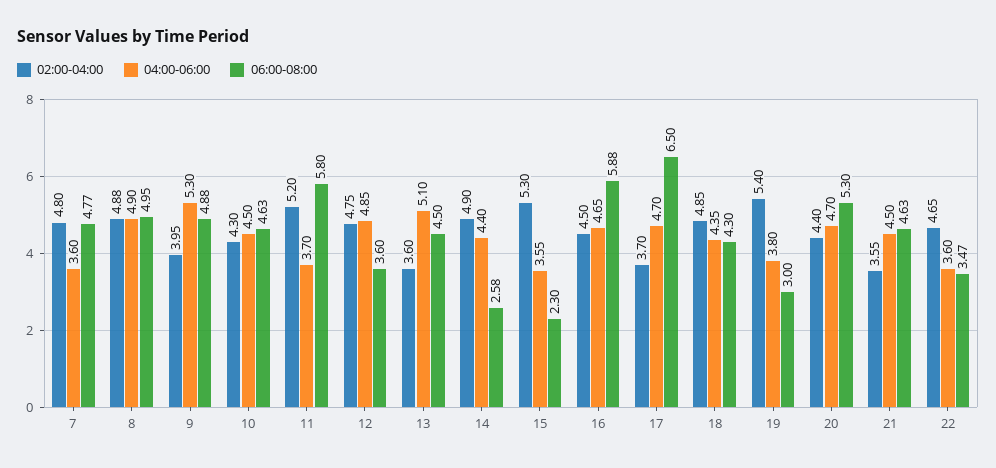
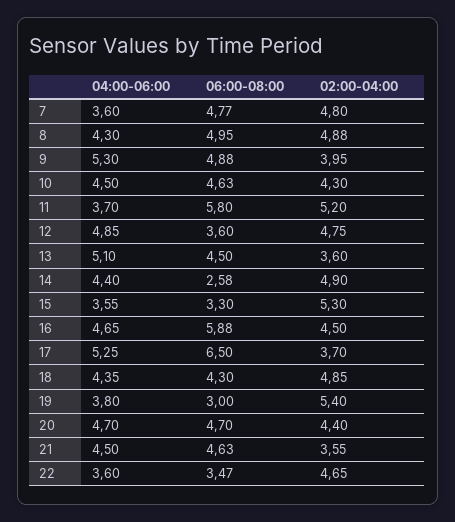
04:00-06:00, 8: 4.9 -> 4.3
06:00-08:00, 15: 2.3 -> 3.3
04:00-06:00, 17: 4.7 -> 5.25
06:00-08:00, 20: 5.3 -> 4.7

